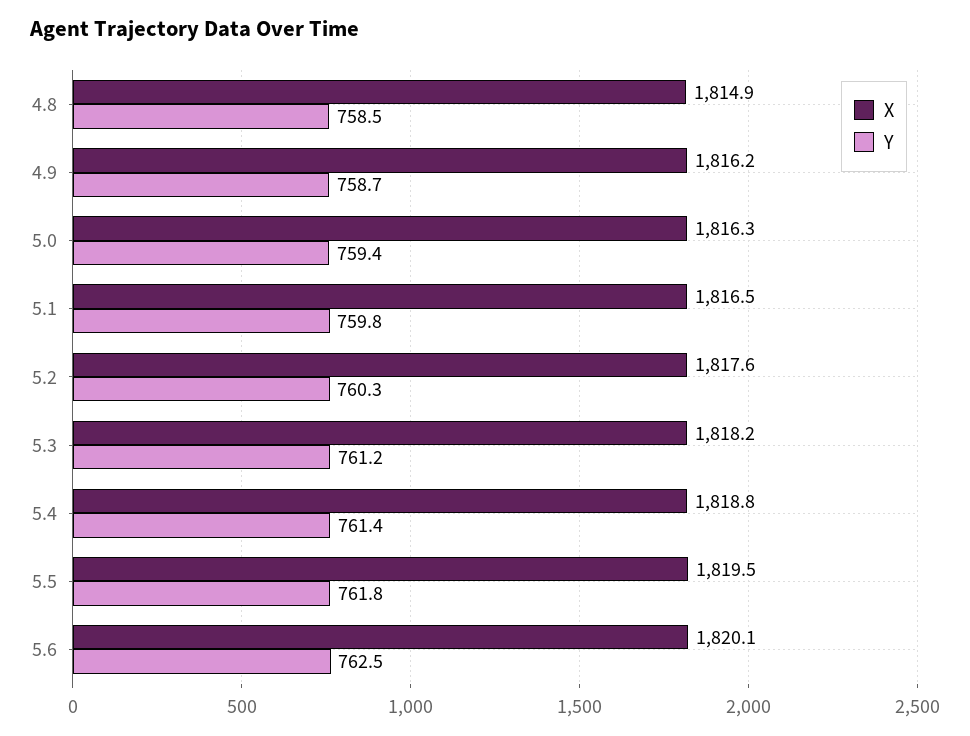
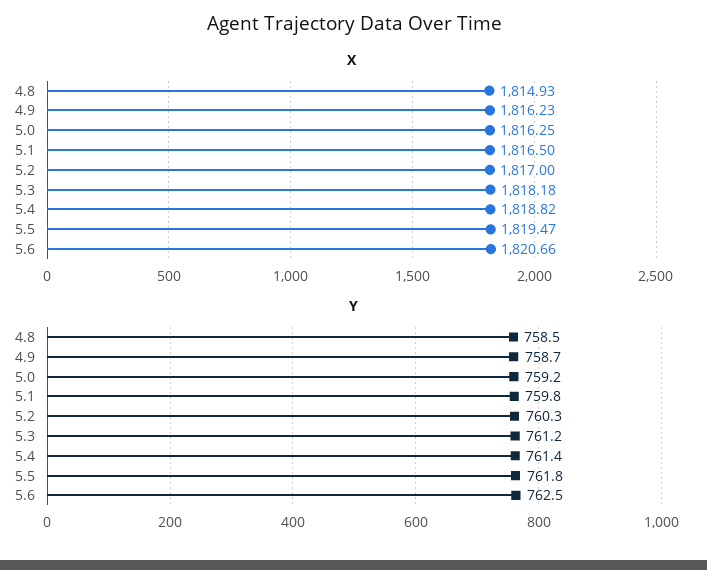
Y, 5.0: 759.4 -> 759.2
X, 5.2: 1817.6 -> 1817
X, 5.6: 1820.1 -> 1820.66

